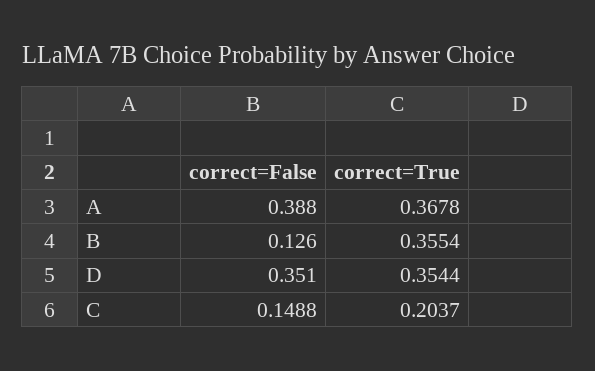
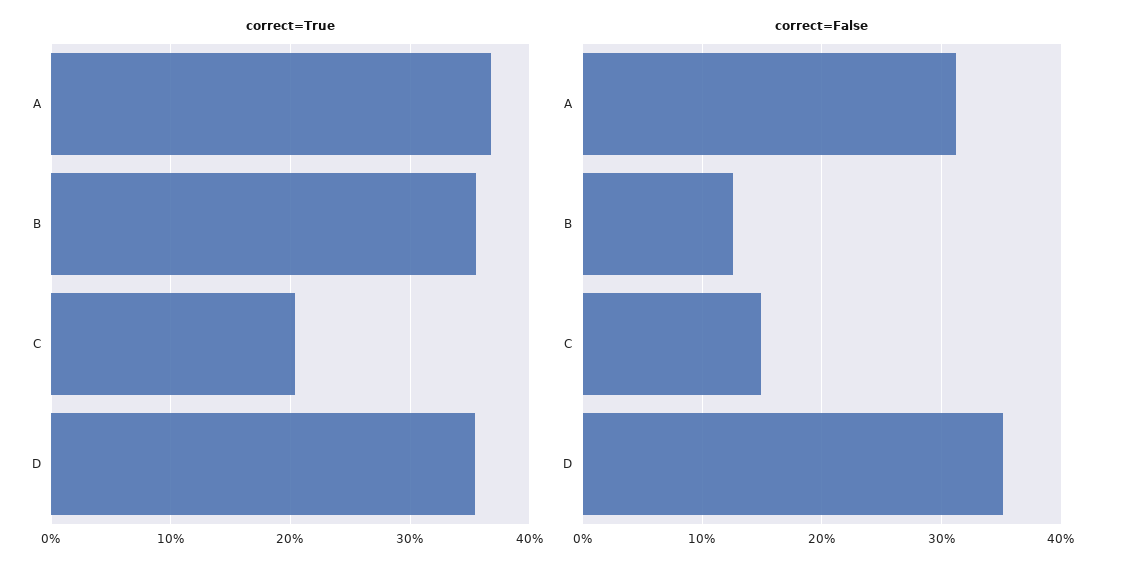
correct=False, A: 0.388 -> 0.31

